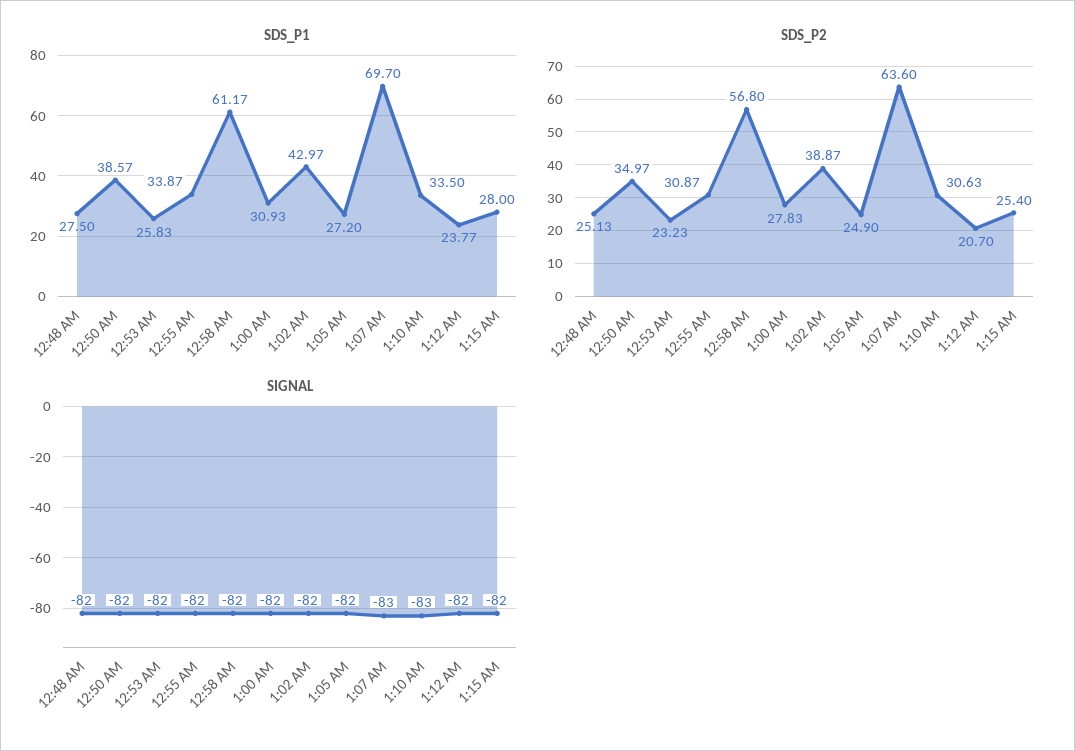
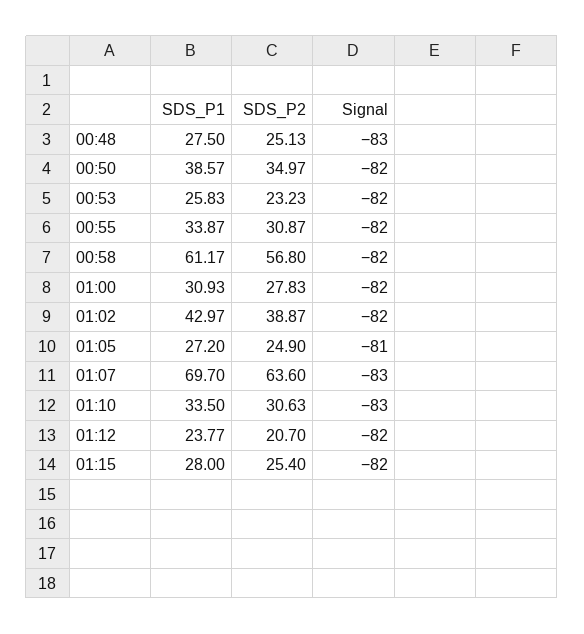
SIGNAL, 12:48 AM: -82 -> -83
SIGNAL, 1:05 AM: -82 -> -81

